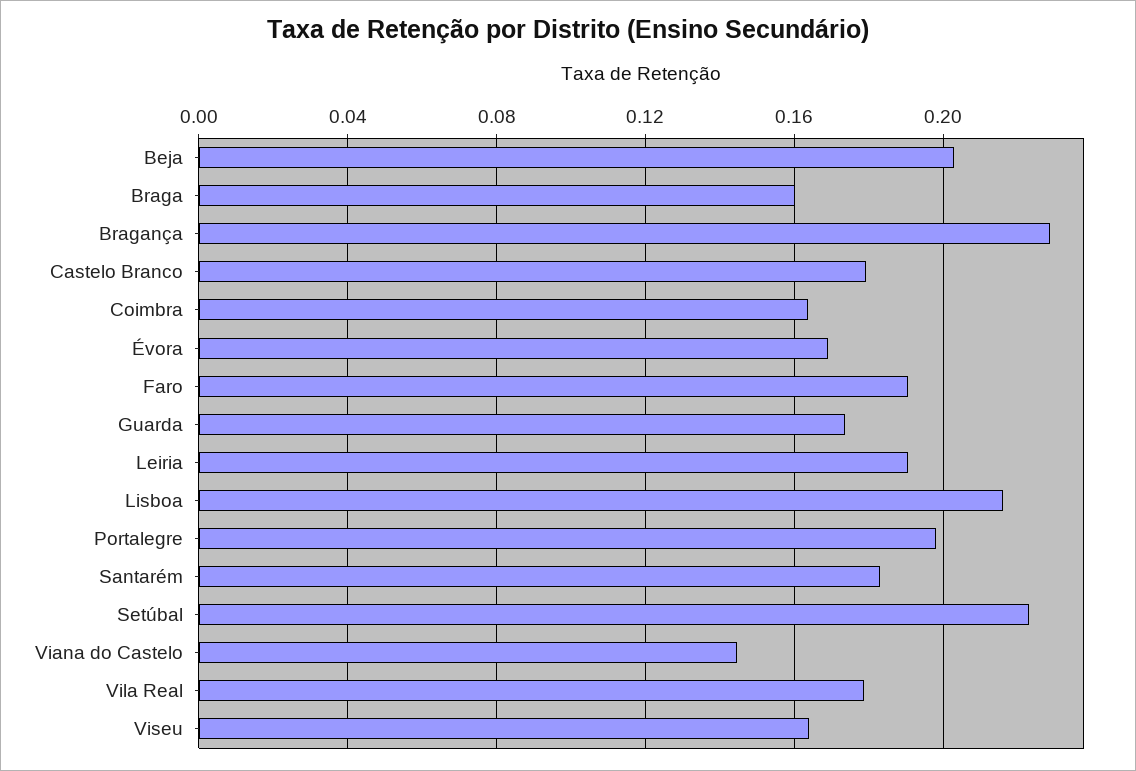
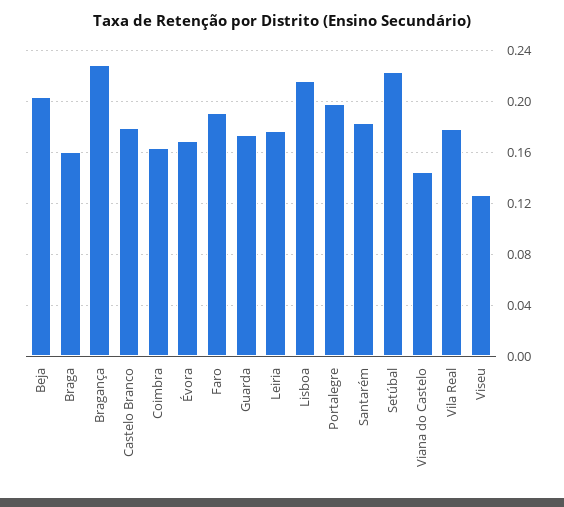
Leiria: 0.19 -> 0.175
Viseu: 0.165 -> 0.125

